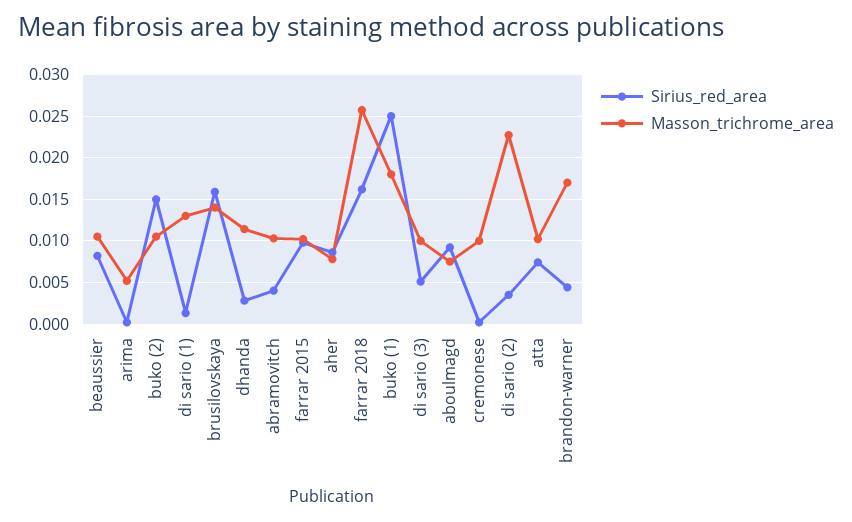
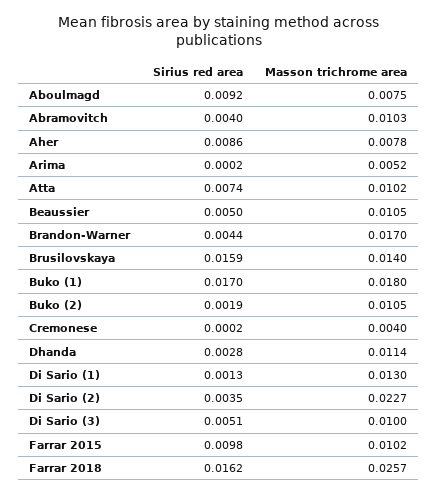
Sirius_red_area, beaussier: 0.008 -> 0.005
Sirius_red_area, buko (2): 0.015 -> 0.0019
Sirius_red_area, buko (1): 0.025 -> 0.017
Masson_trichrome_area, cremonese: 0.01 -> 0.004

